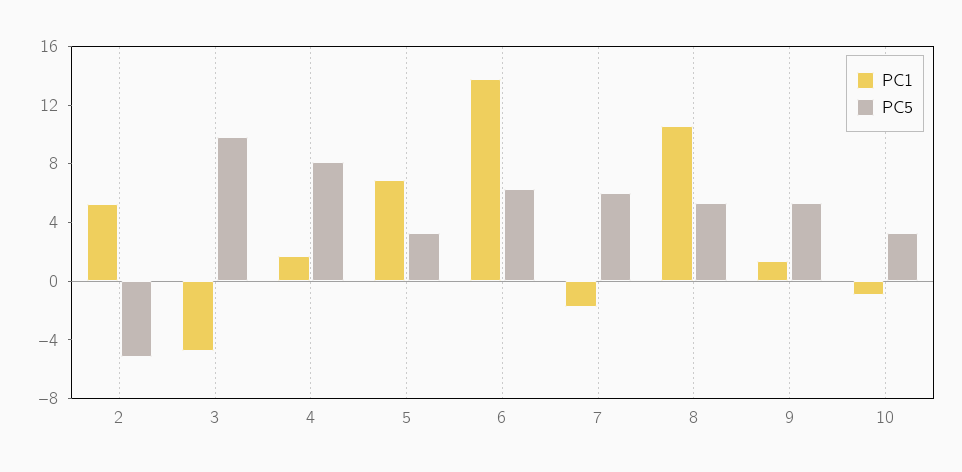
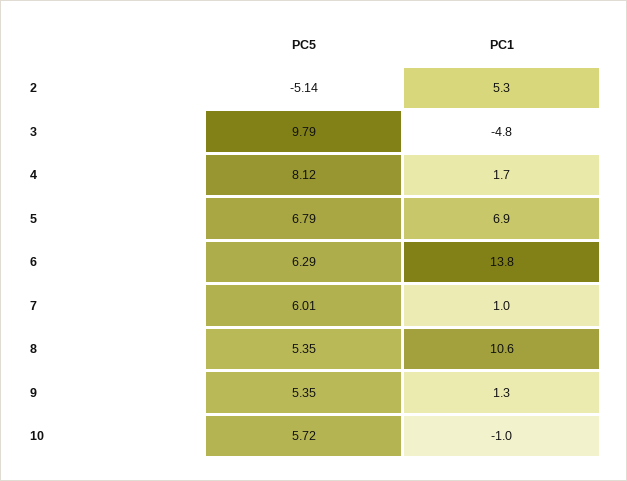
PC5, 5: 3 -> 6.79
PC1, 7: -2 -> 1
PC5, 10: 3 -> 5.72

